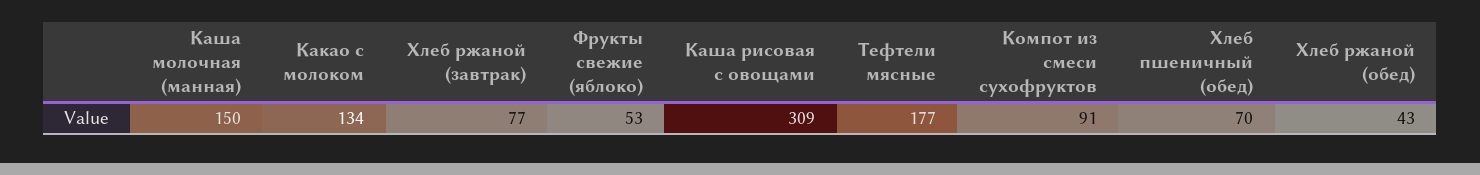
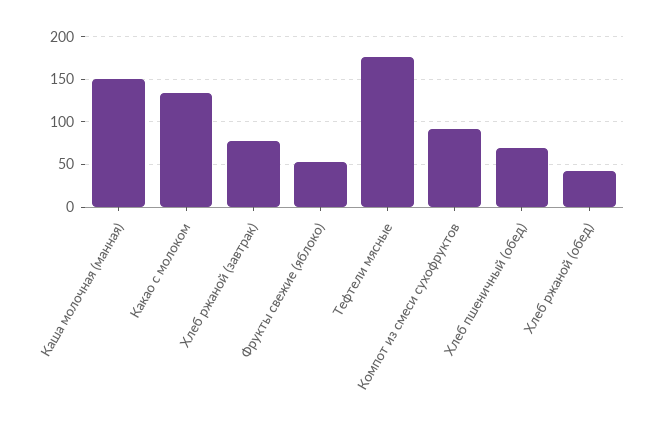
Каша рисовая с овощами: 309 -> none

